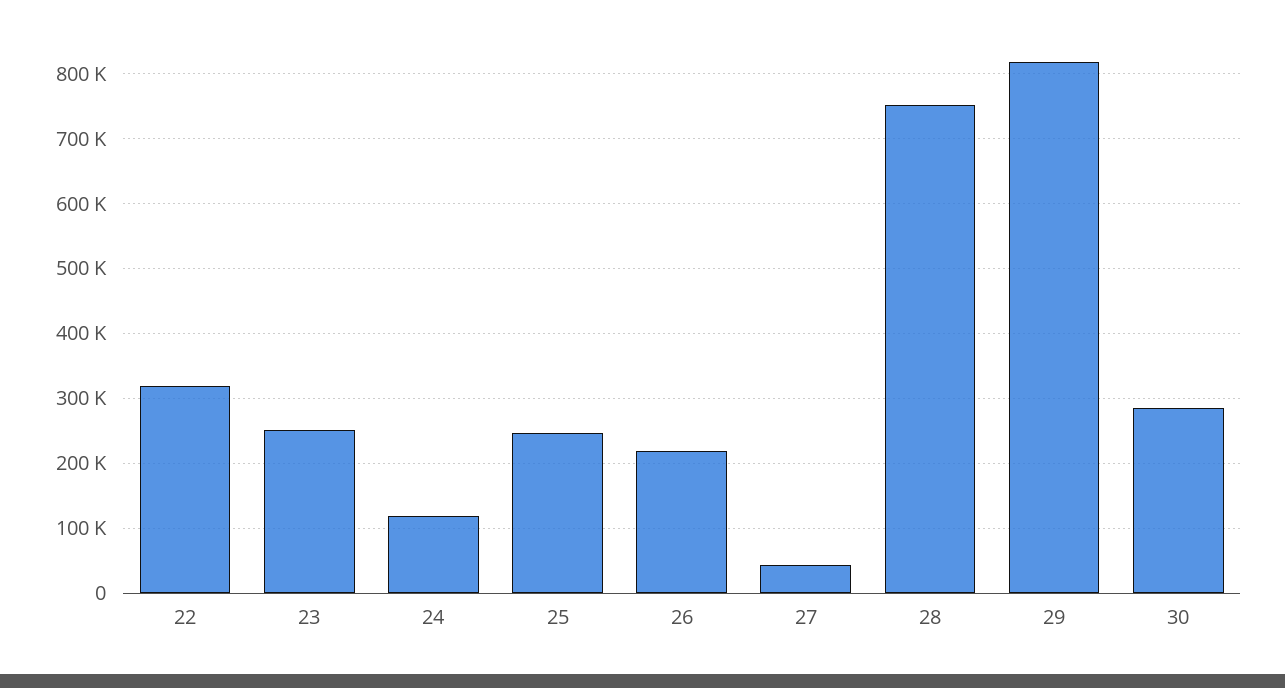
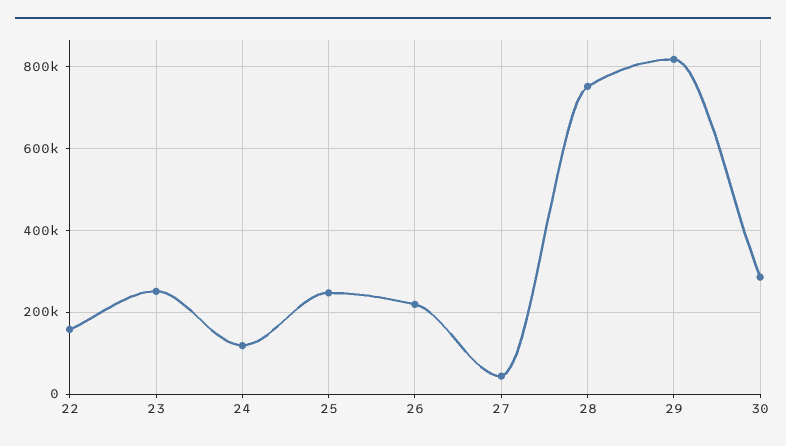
22: 320000 -> 160000

